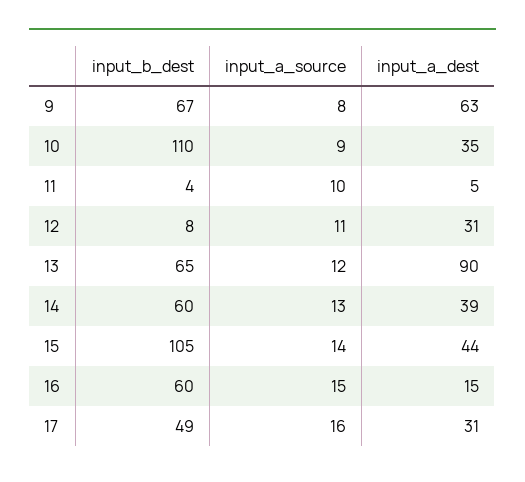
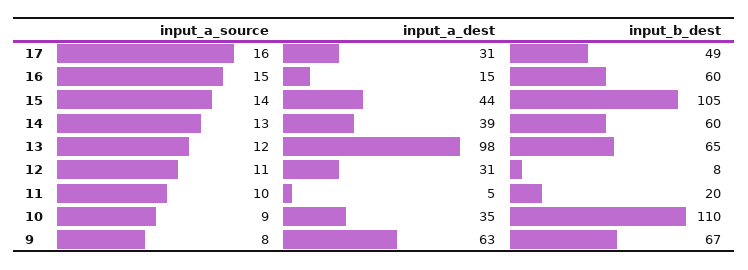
input_b_dest, 11: 4 -> 20
input_a_dest, 13: 90 -> 98

